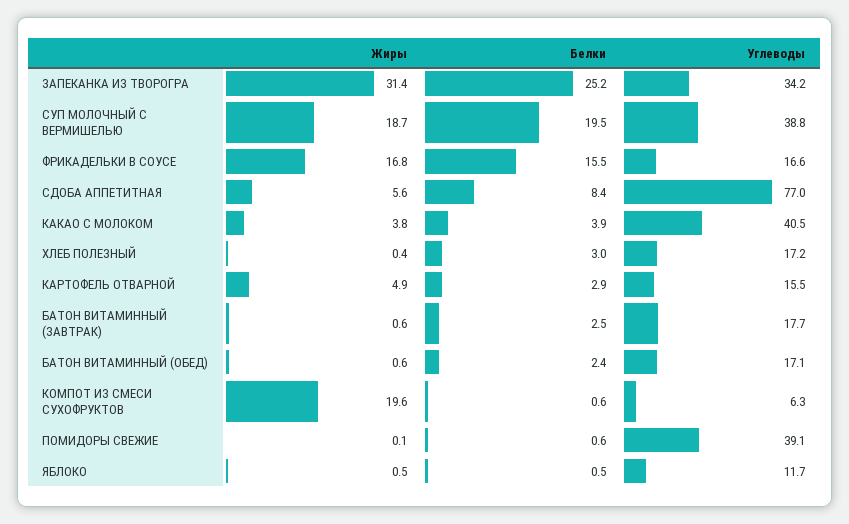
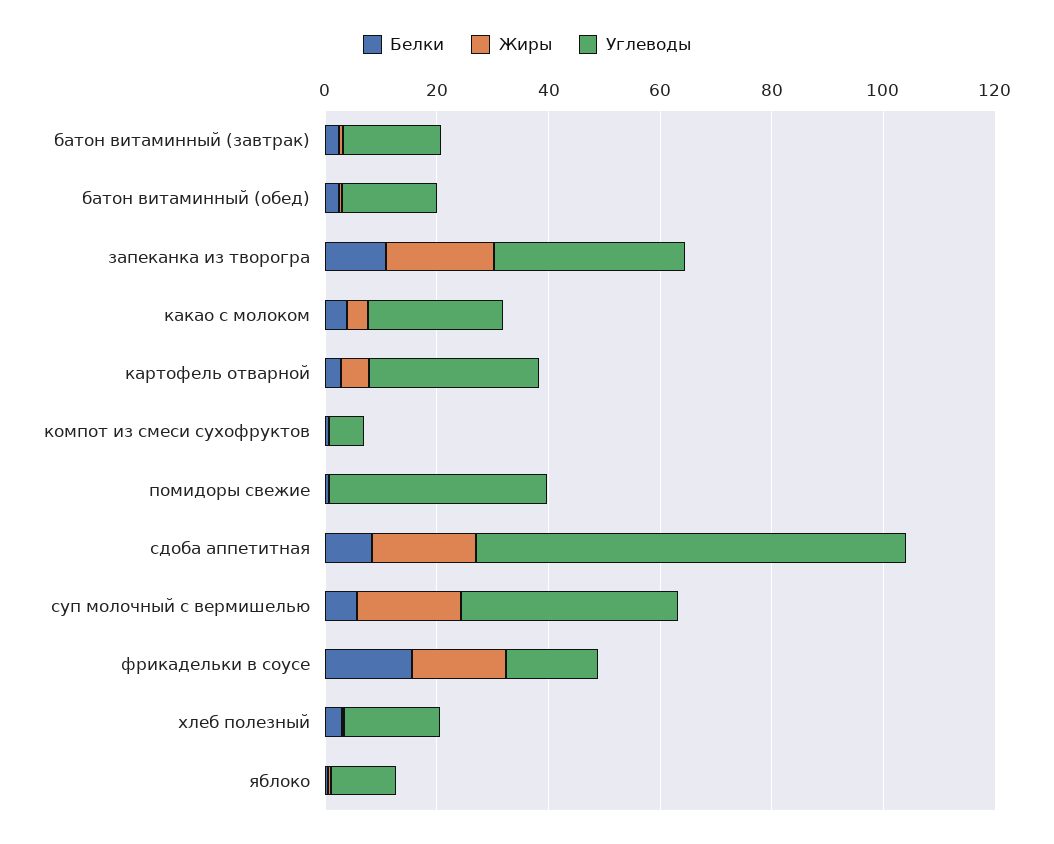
Жиры, ЗАПЕКАНКА ИЗ ТВОРОГРА: 31.4 -> 20
Белки, ЗАПЕКАНКА ИЗ ТВОРОГРА: 25.2 -> 10
Белки, СУП МОЛОЧНЫЙ С ВЕРМИШЕЛЬЮ: 19.5 -> 5
Жиры, СДОБА АППЕТИТНАЯ: 5.6 -> 20
Углеводы, КАКАО С МОЛОКОМ: 40.5 -> 25
Углеводы, КАРТОФЕЛЬ ОТВАРНОЙ: 15.5 -> 30
Жиры, КОМПОТ ИЗ СМЕСИ СУХОФРУКТОВ: 19.6 -> 0

